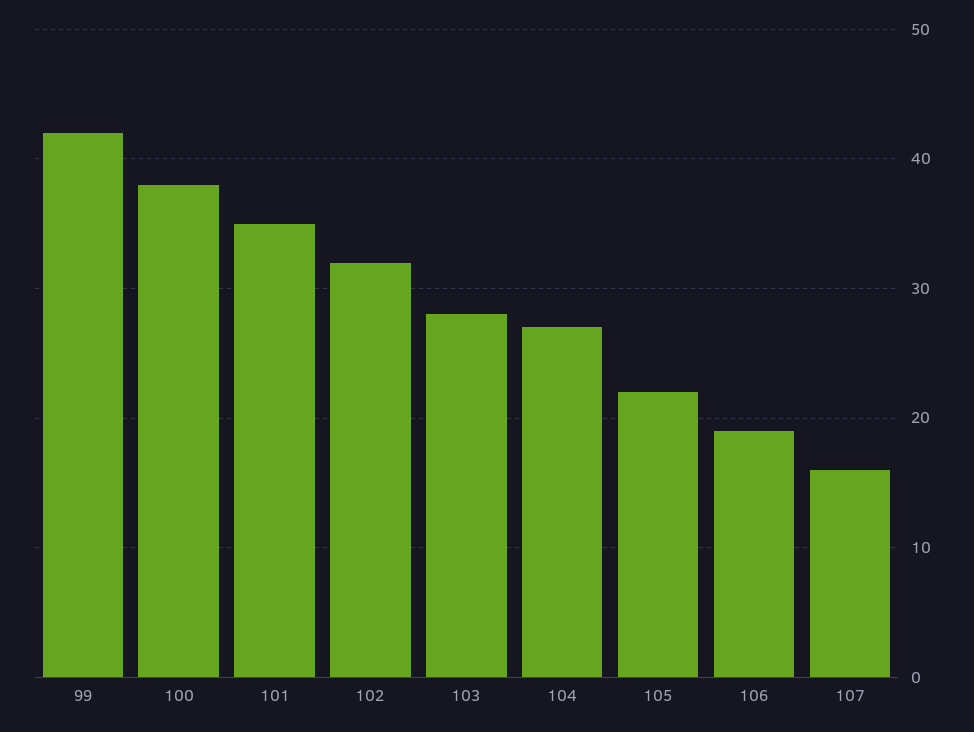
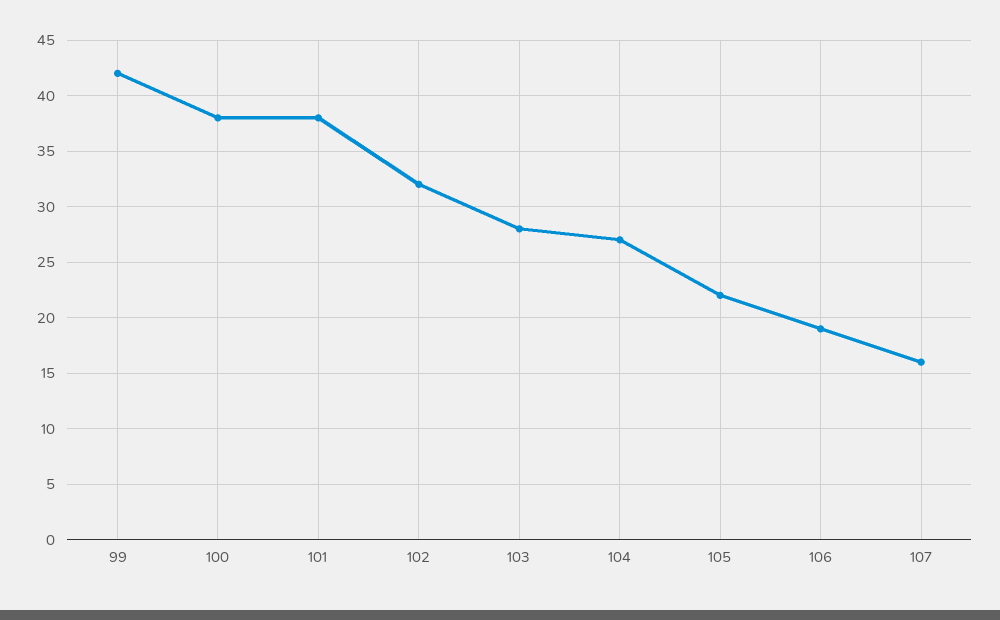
101: 35 -> 38

